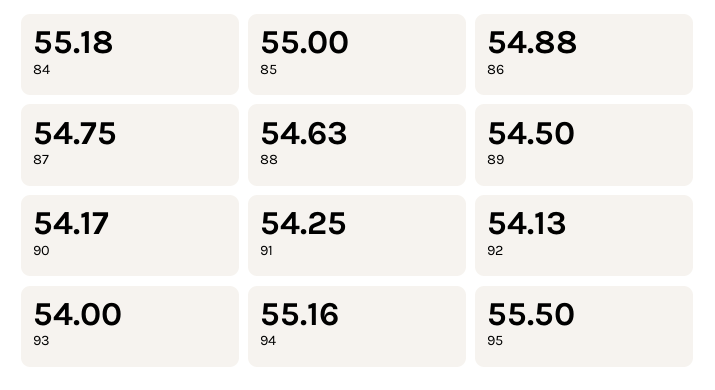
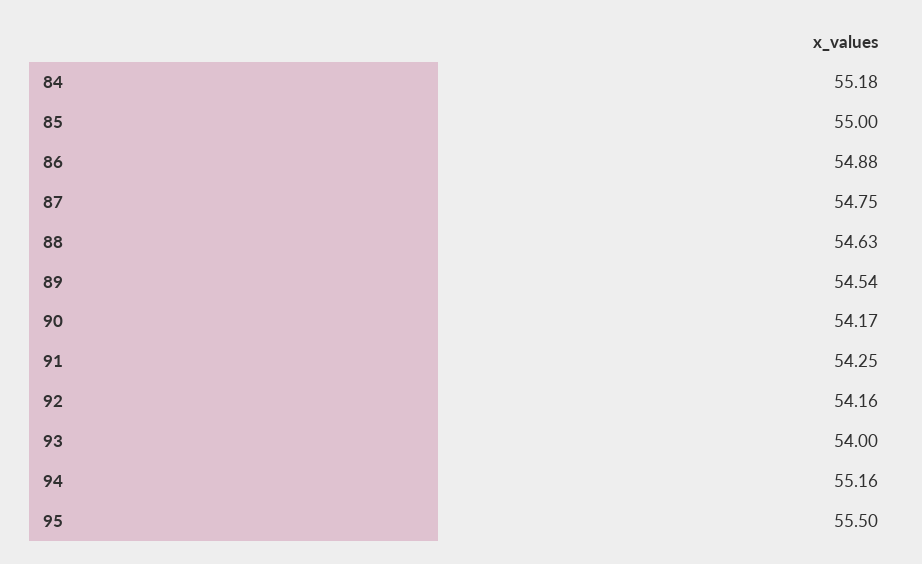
89: 54.5 -> 54.54
92: 54.13 -> 54.16

